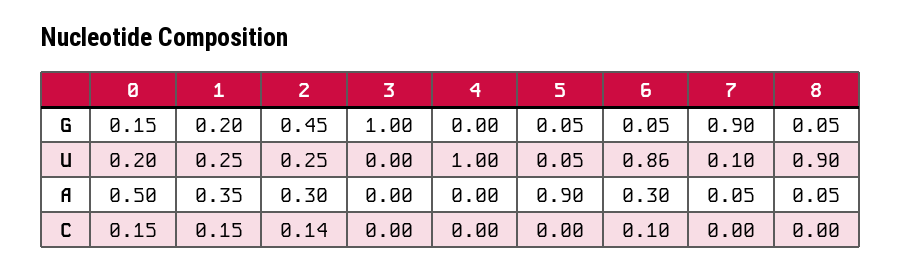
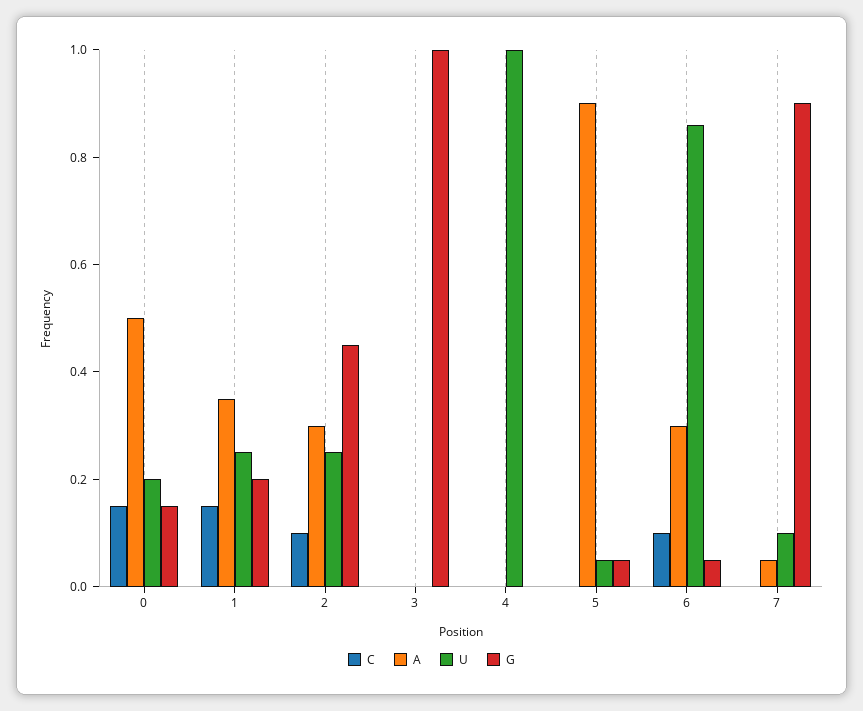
G, 8: 0.05 -> none
U, 8: 0.9 -> none
A, 8: 0.05 -> none
C, 2: 0.14 -> 0.1
C, 8: 0 -> none

